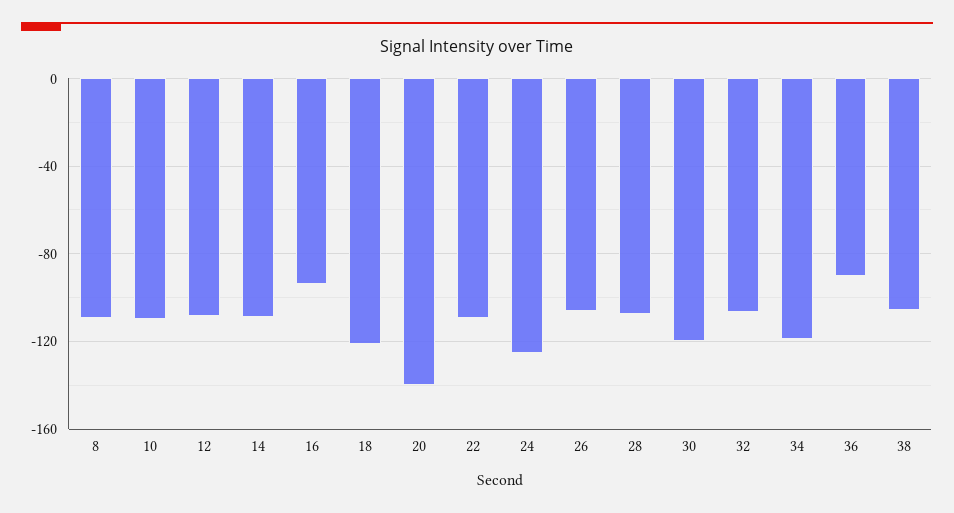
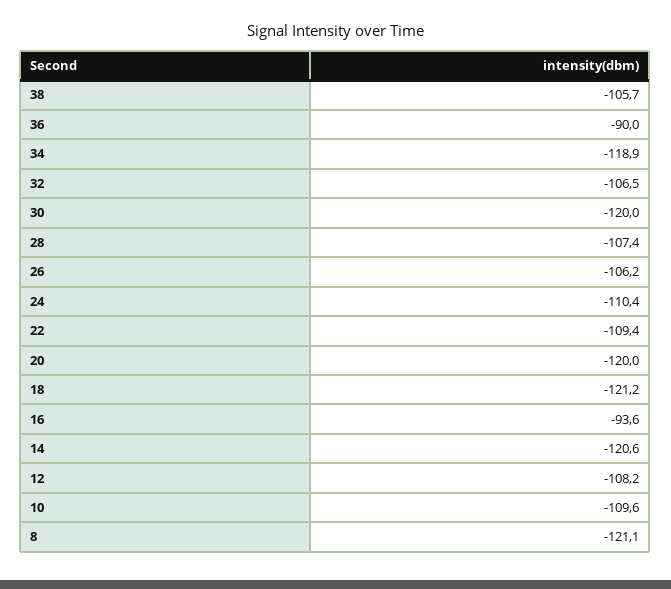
8: -110 -> -121.1
14: -110 -> -120.6
20: -140 -> -120
24: -125 -> -110.4

